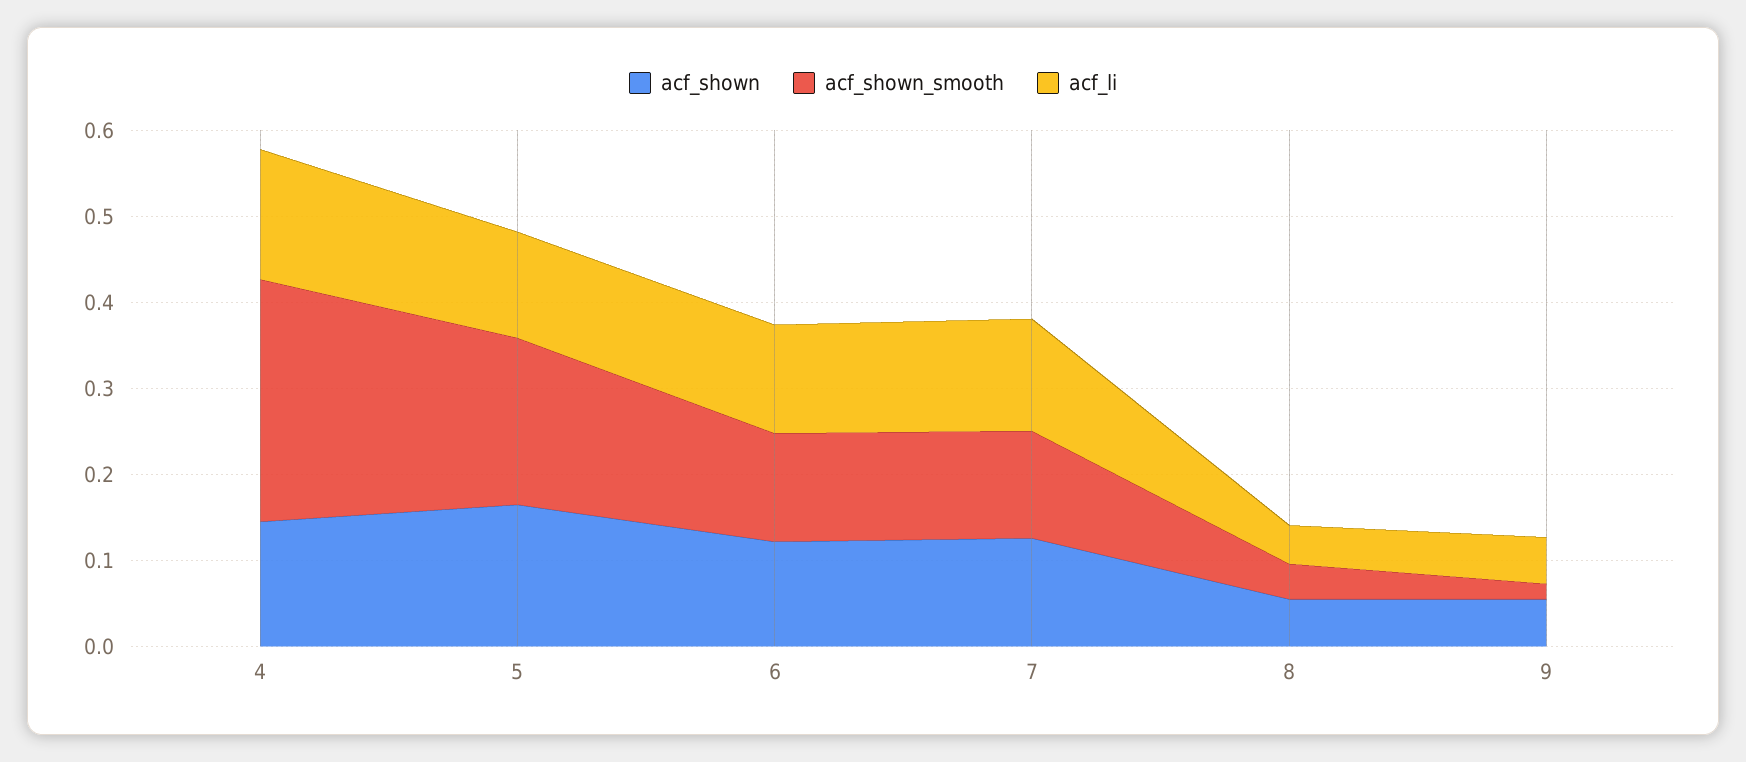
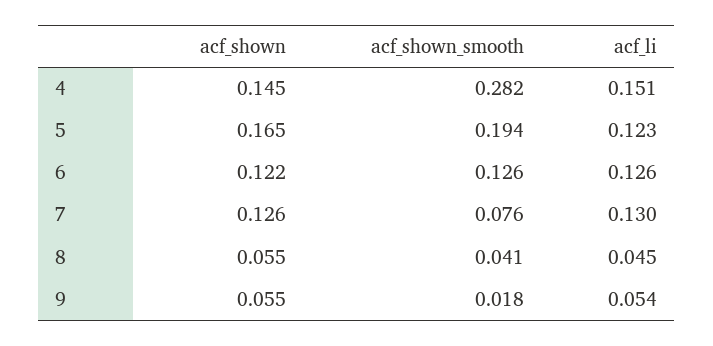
acf_shown_smooth, 7: 0.12 -> 0.076

